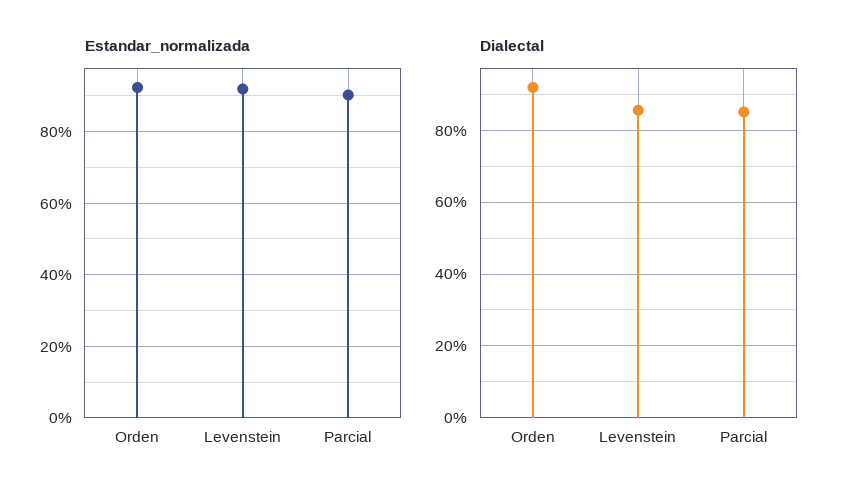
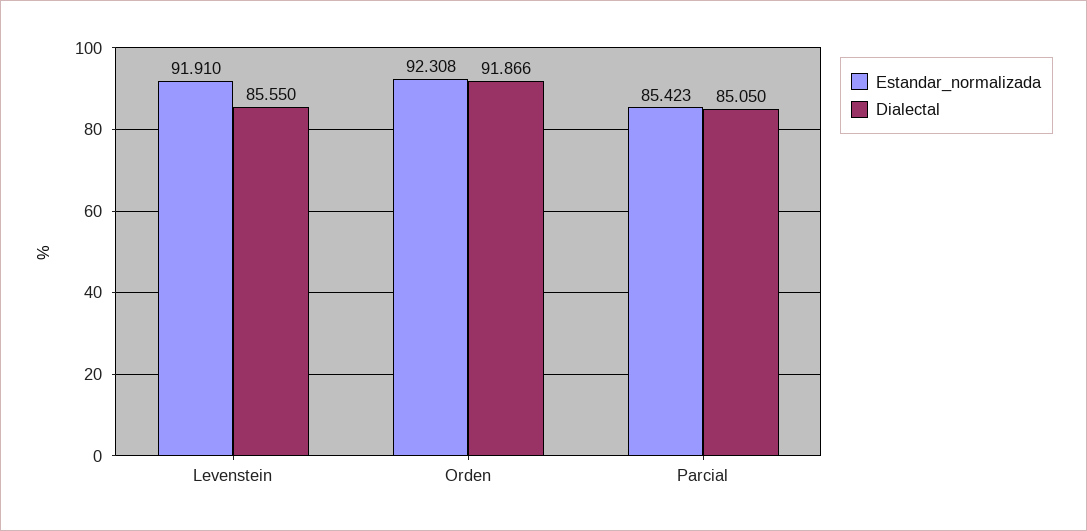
Estandar_normalizada, Parcial: 90 -> 85.423

